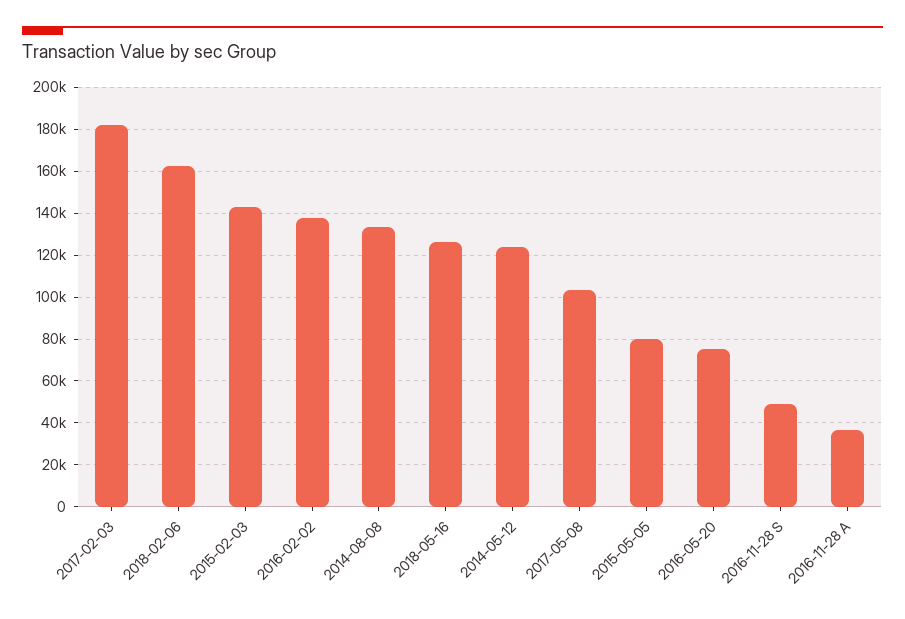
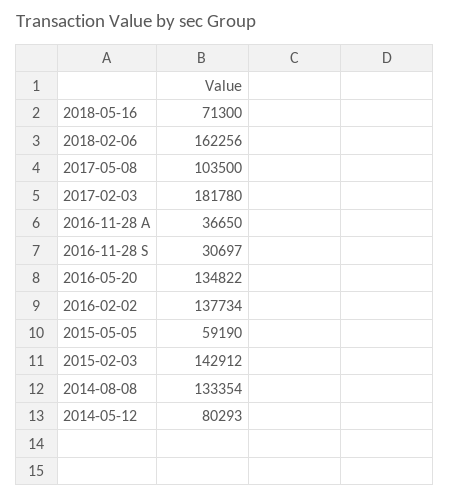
2018-05-16: 125000 -> 71300
2014-05-12: 125000 -> 80293
2015-05-05: 80000 -> 59190
2016-05-20: 75000 -> 134822
2016-11-28 S: 50000 -> 30697

